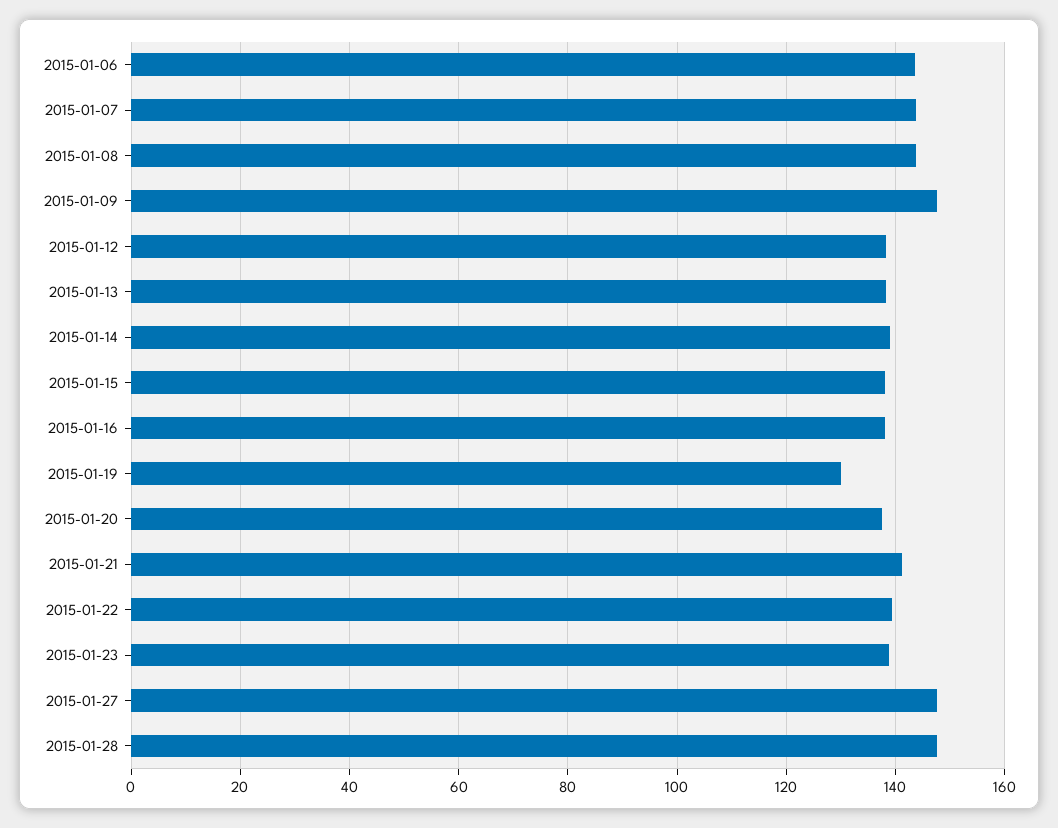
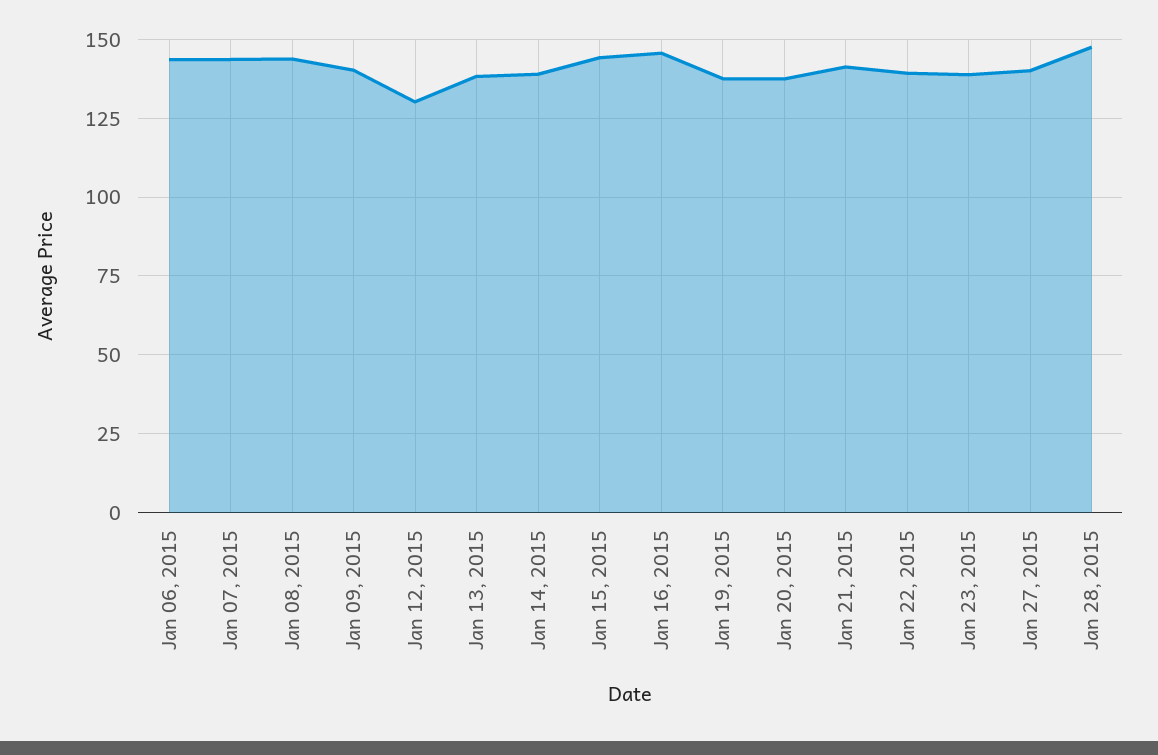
2015-01-09: 148 -> 140
2015-01-12: 138 -> 130
2015-01-15: 138 -> 145
2015-01-16: 138 -> 145
2015-01-19: 130 -> 137.5
2015-01-27: 148 -> 140

